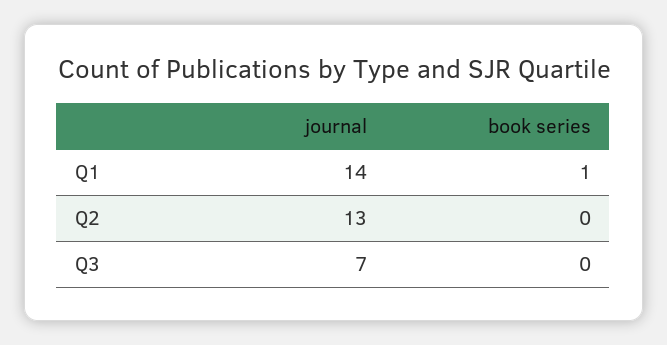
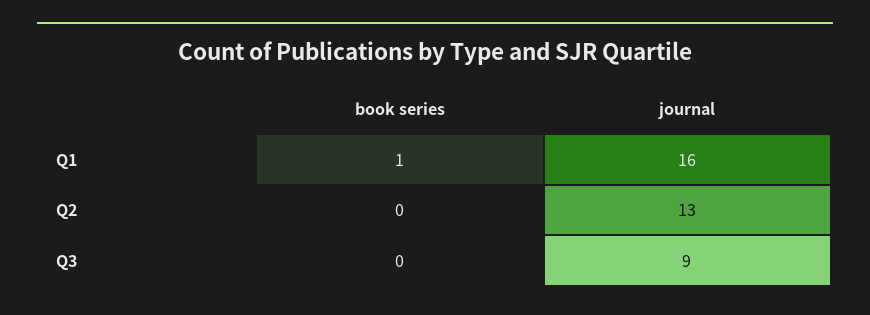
journal, Q1: 14 -> 16
journal, Q3: 7 -> 9

